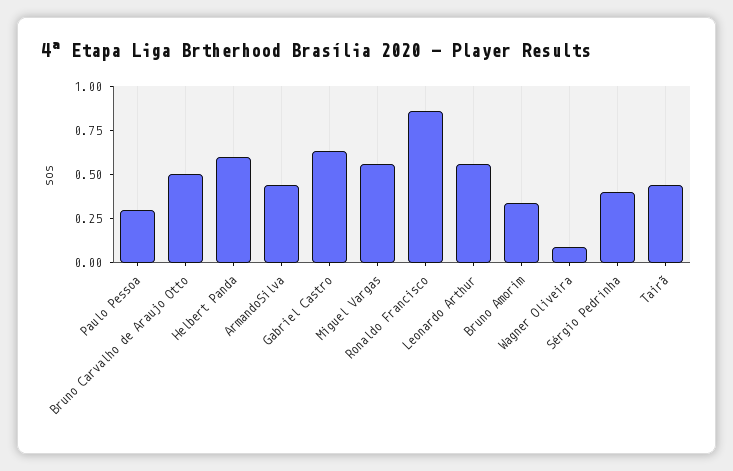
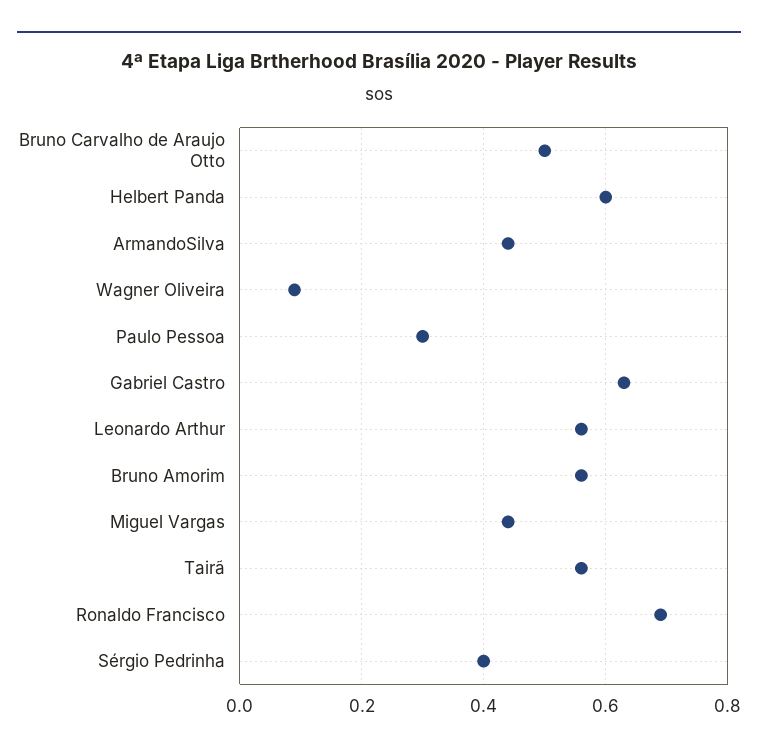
Miguel Vargas: 0.55 -> 0.45
Ronaldo Francisco: 0.85 -> 0.7
Bruno Amorim: 0.35 -> 0.55
Tairã: 0.45 -> 0.55

